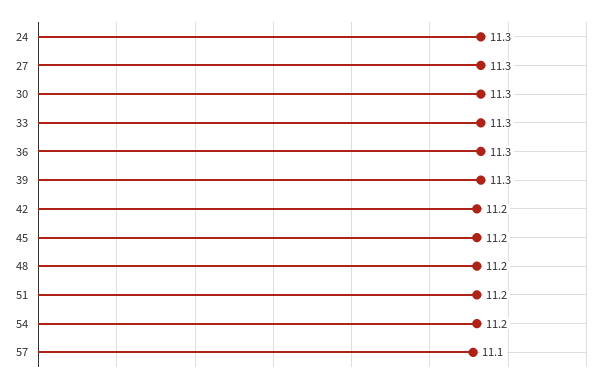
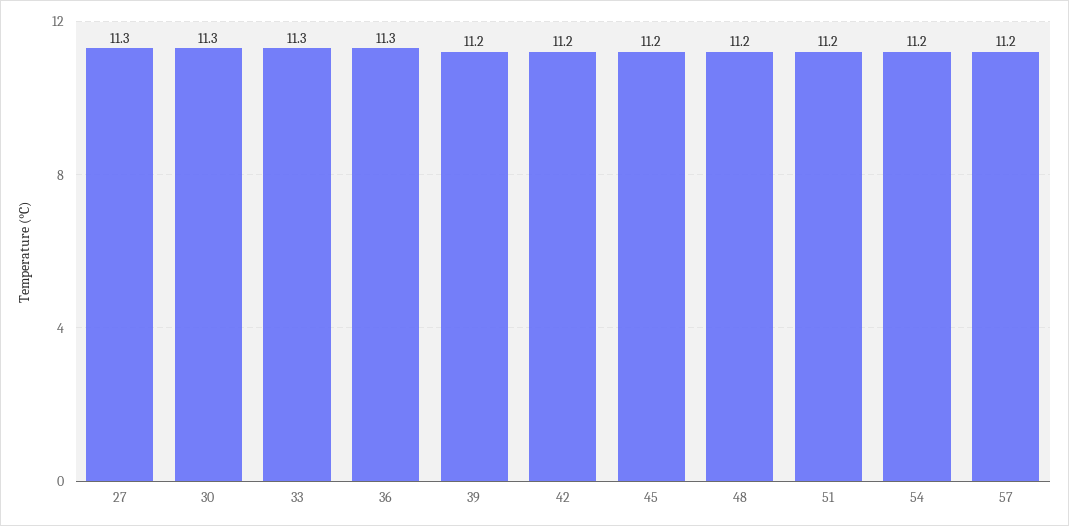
24: 11.3 -> none
39: 11.3 -> 11.2
57: 11.1 -> 11.2

